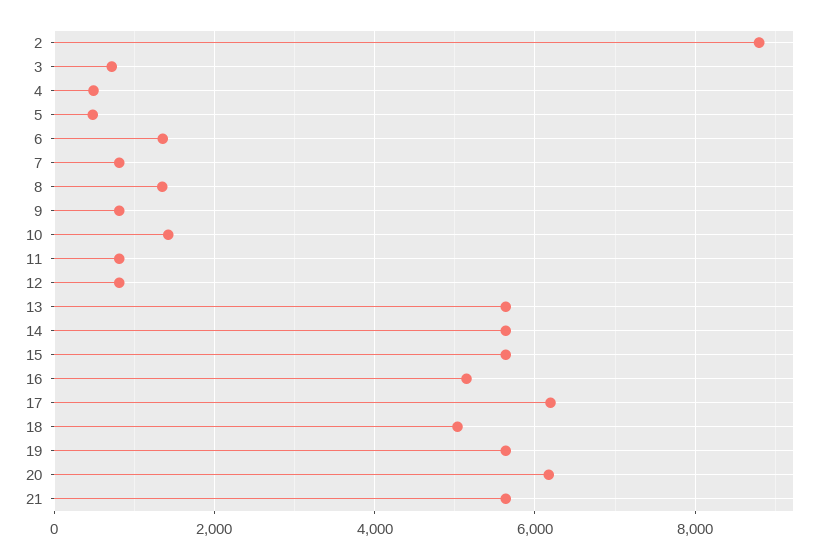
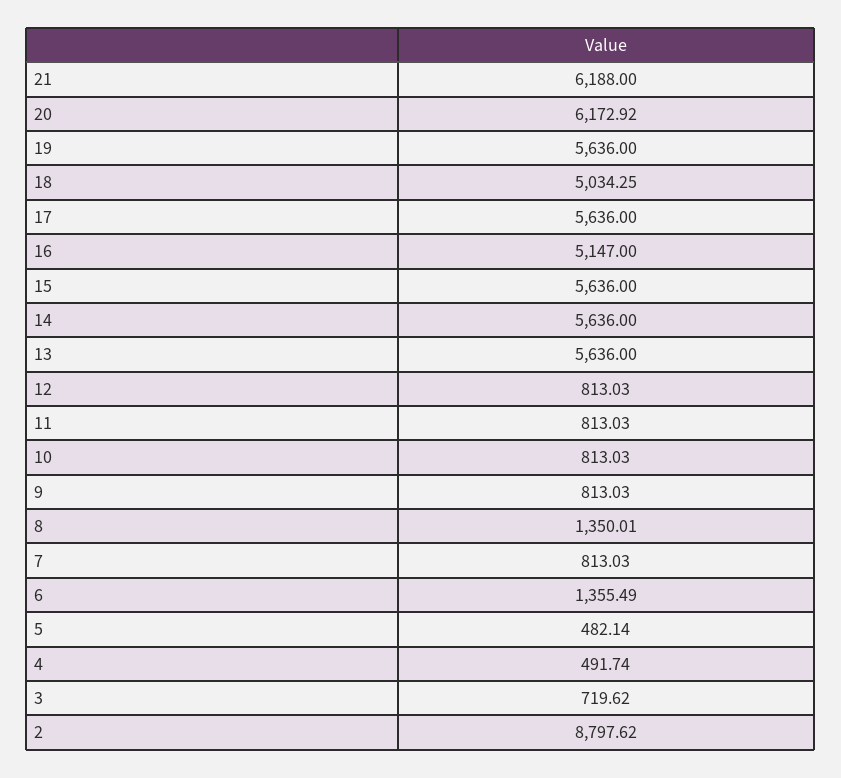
10: 1400 -> 813.03
17: 6200 -> 5636
21: 5600 -> 6188

